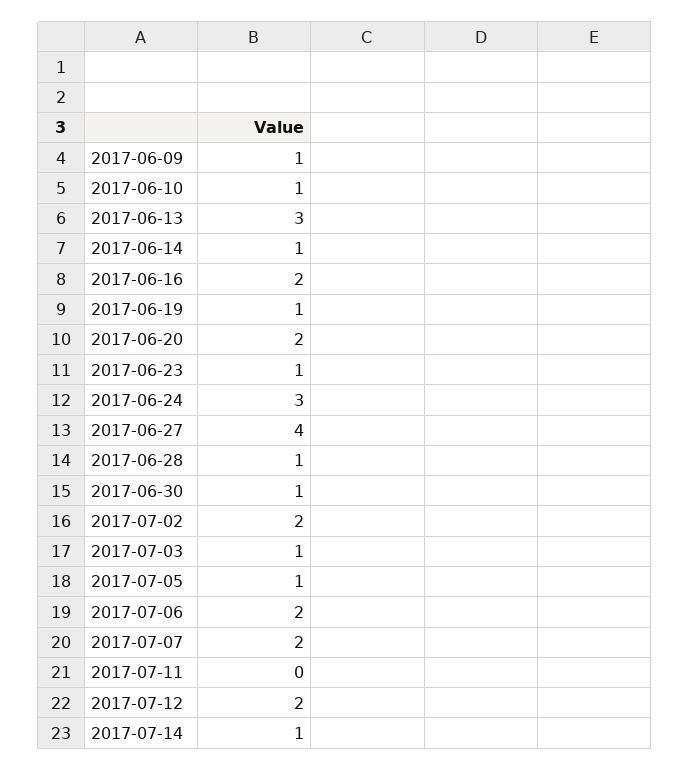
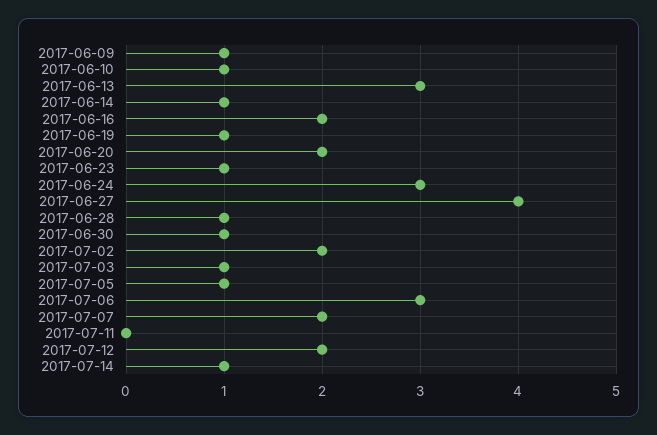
2017-07-06: 2 -> 3

